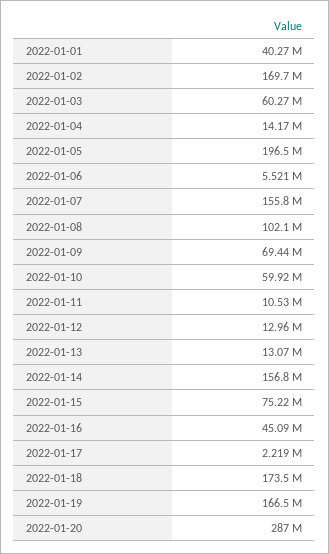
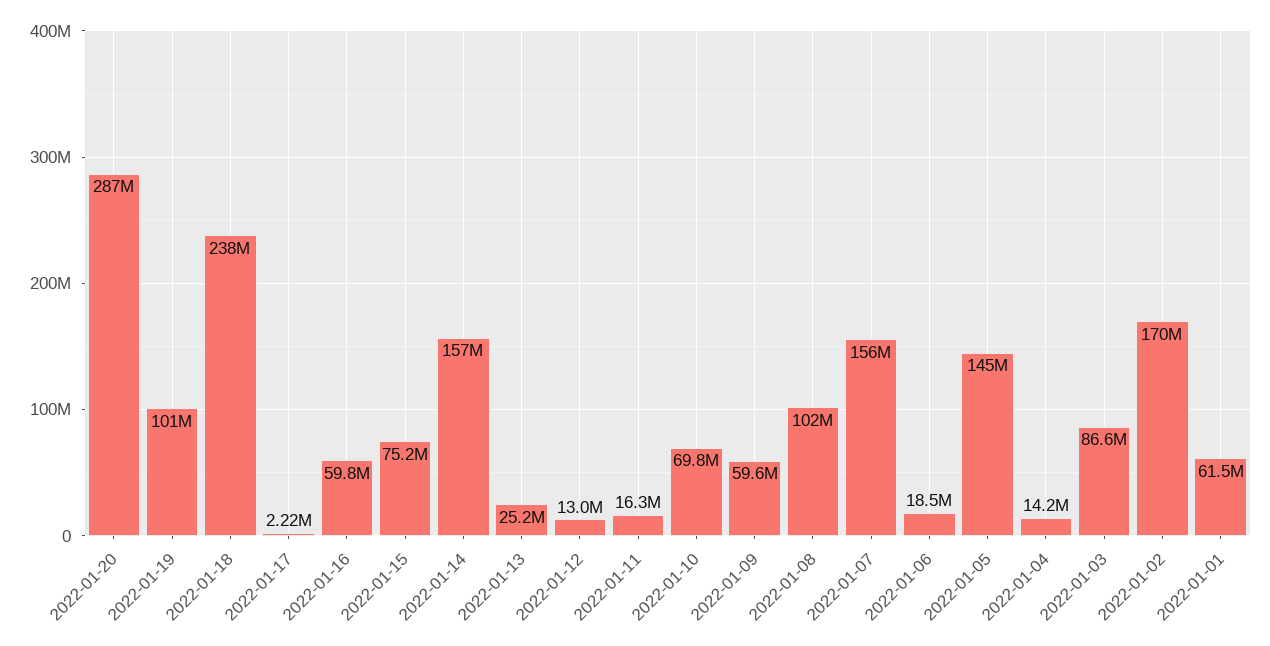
2022-01-01: 40270000 -> 61500000
2022-01-03: 60270000 -> 86600000
2022-01-05: 196500000 -> 145000000
2022-01-06: 5521000 -> 18500000
2022-01-09: 69440000 -> 59600000
2022-01-10: 59920000 -> 69800000
2022-01-11: 10530000 -> 16300000
2022-01-13: 13070000 -> 25200000
2022-01-16: 45090000 -> 59800000
2022-01-18: 173500000 -> 238000000
2022-01-19: 166500000 -> 101000000

